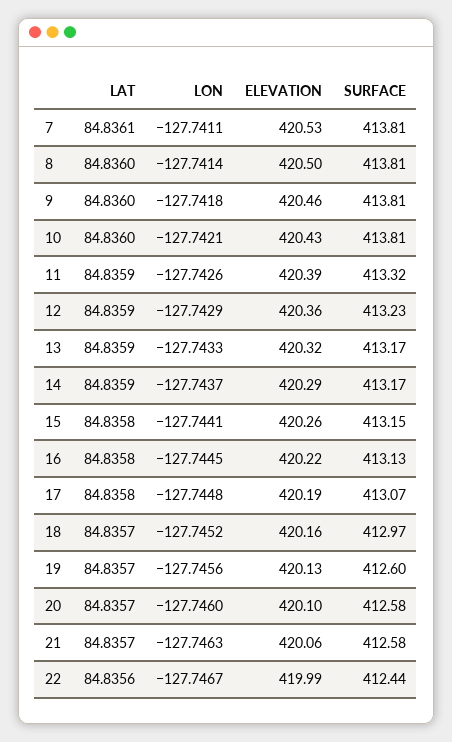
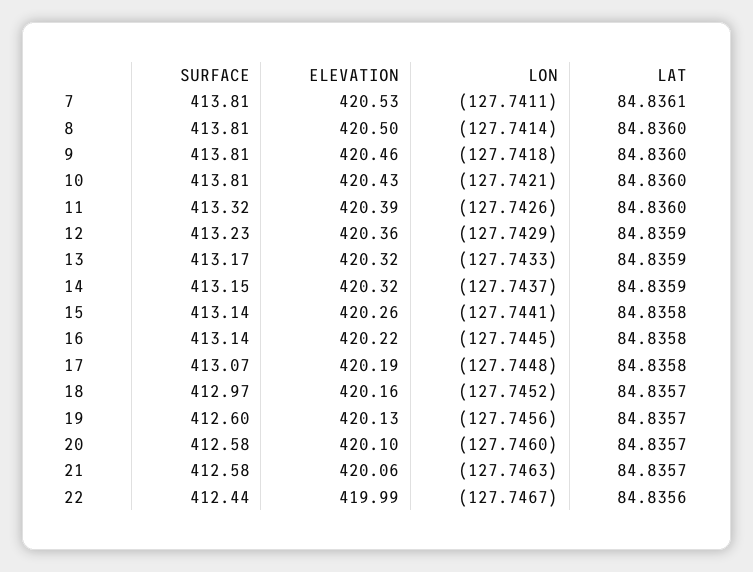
LAT, 11: 84.8359 -> 84.836
ELEVATION, 14: 420.29 -> 420.32
SURFACE, 14: 413.17 -> 413.15
SURFACE, 15: 413.15 -> 413.14
SURFACE, 16: 413.13 -> 413.14

